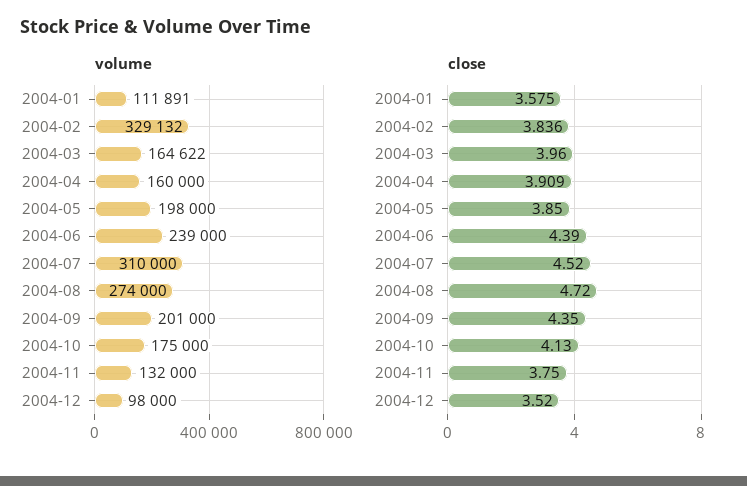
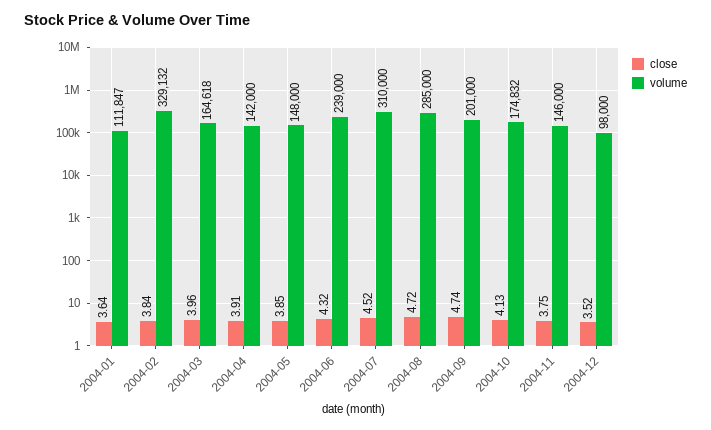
volume, 2004-01: 111891 -> 111847
volume, 2004-03: 164622 -> 164618
volume, 2004-04: 160000 -> 142000
volume, 2004-05: 198000 -> 148000
volume, 2004-08: 274000 -> 285000
volume, 2004-10: 175000 -> 174832
volume, 2004-11: 132000 -> 146000
close, 2004-01: 3.575 -> 3.64
close, 2004-06: 4.39 -> 4.32
close, 2004-09: 4.35 -> 4.74

